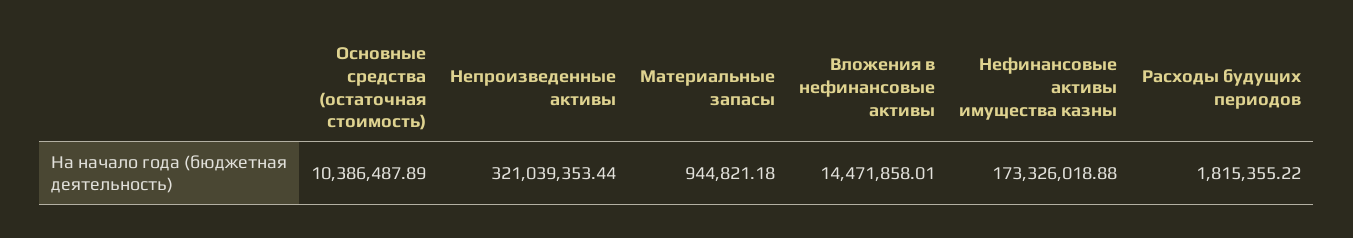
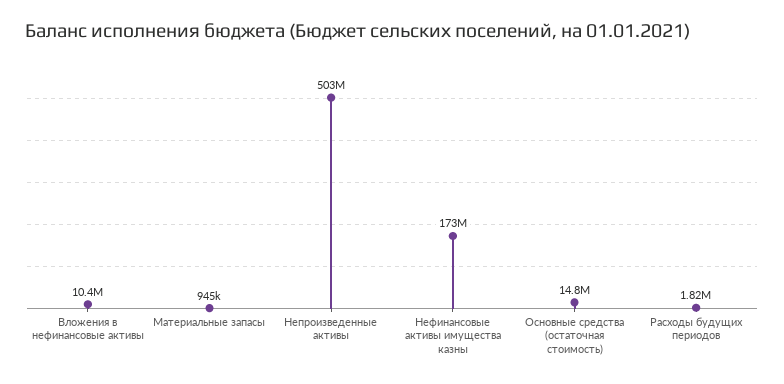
Основные средства (остаточная стоимость): 10386487.89 -> 14800000
Непроизведенные активы: 321039353.44 -> 503000000
Вложения в нефинансовые активы: 14471858.01 -> 10400000

